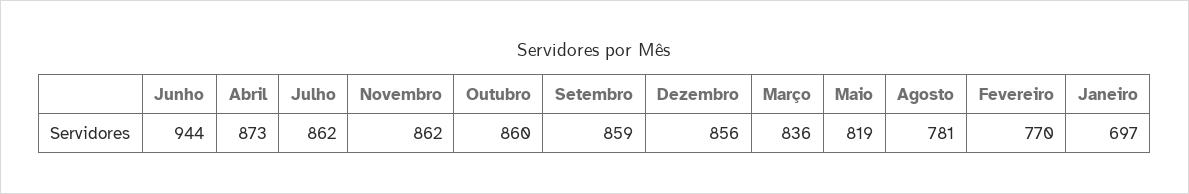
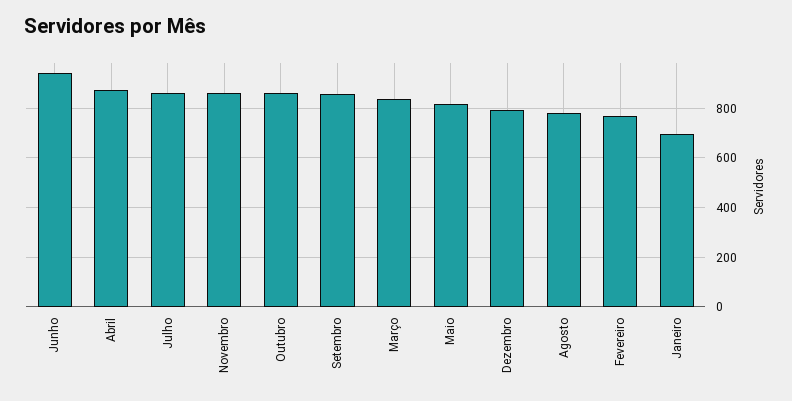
Dezembro: 856 -> 800

